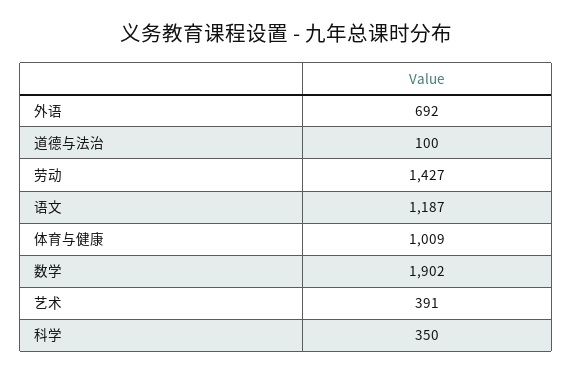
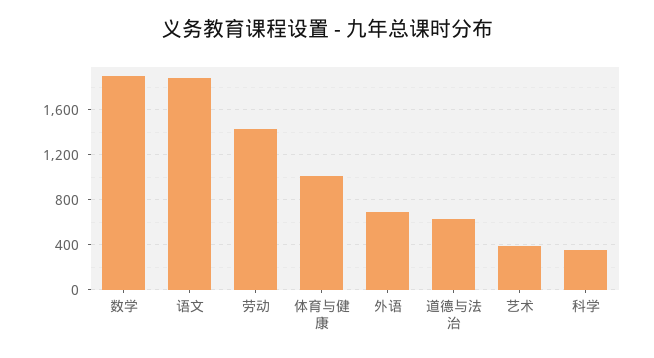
道德与法治: 100 -> 600
语文: 1187 -> 1900

